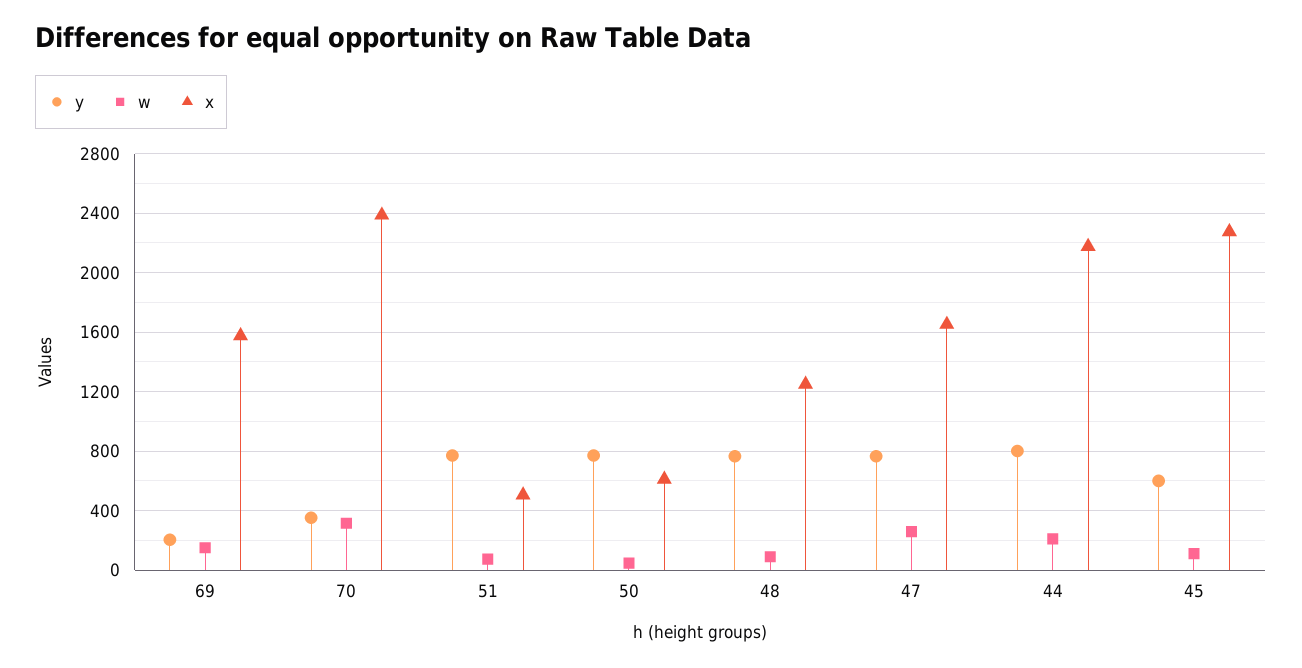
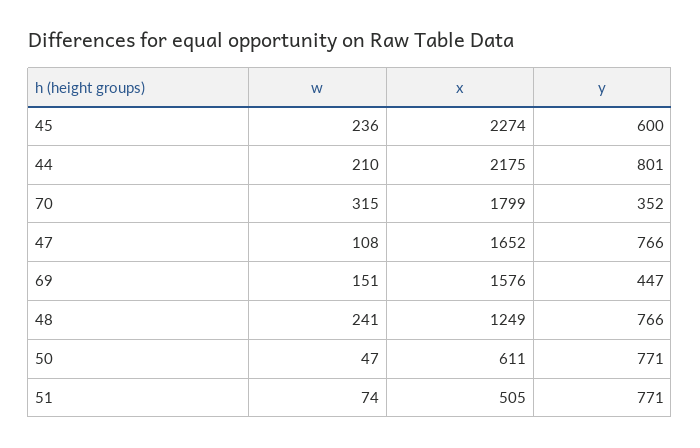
y, 69: 200 -> 447
x, 70: 2400 -> 1799
w, 48: 100 -> 241
w, 47: 250 -> 108
w, 45: 100 -> 236

